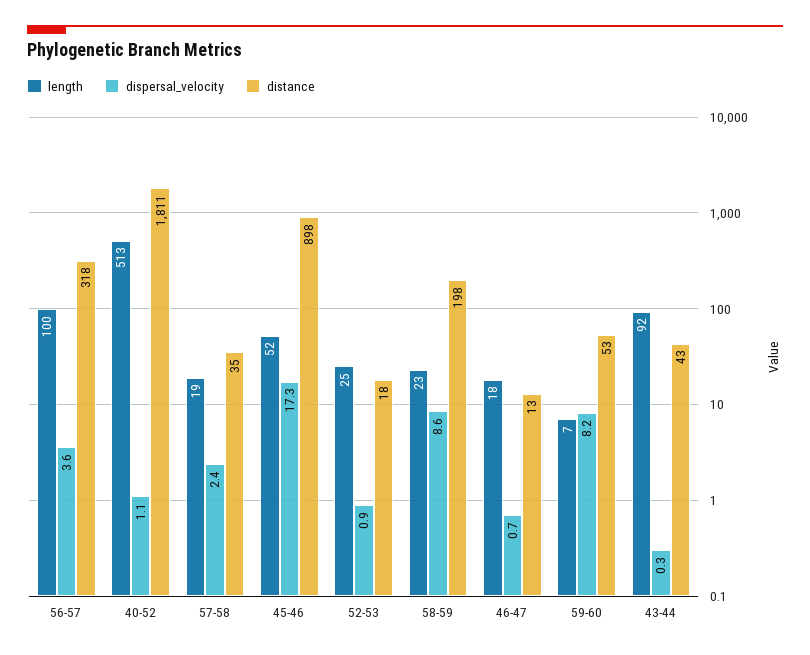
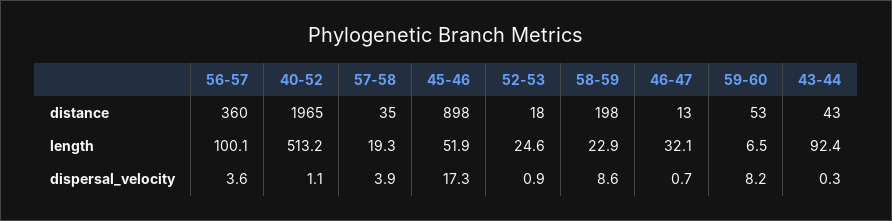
distance, 56-57: 318 -> 360
distance, 40-52: 1811 -> 1965
dispersal_velocity, 57-58: 2.4 -> 3.9
length, 46-47: 18 -> 32.1

